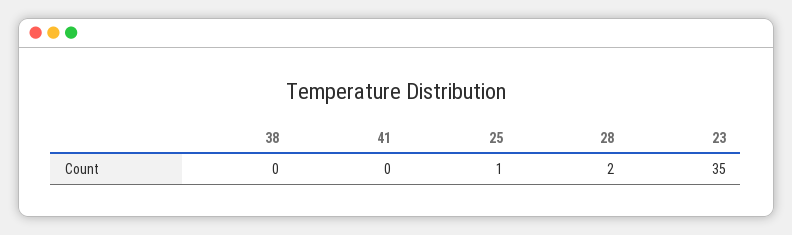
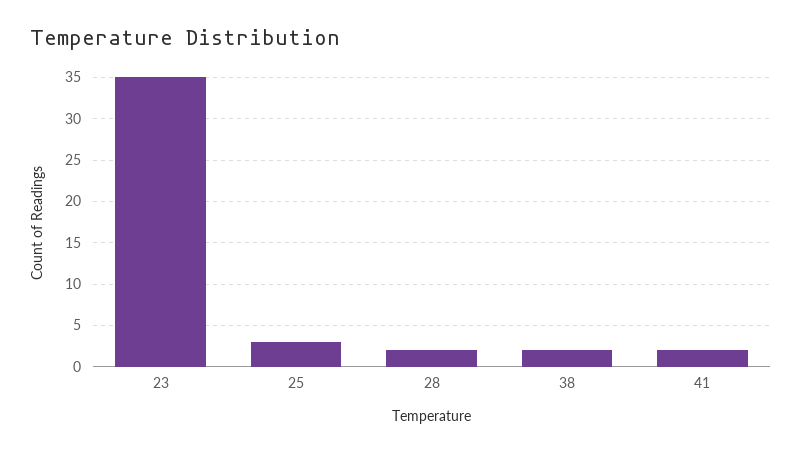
38: 0 -> 2
41: 0 -> 2
25: 1 -> 3

